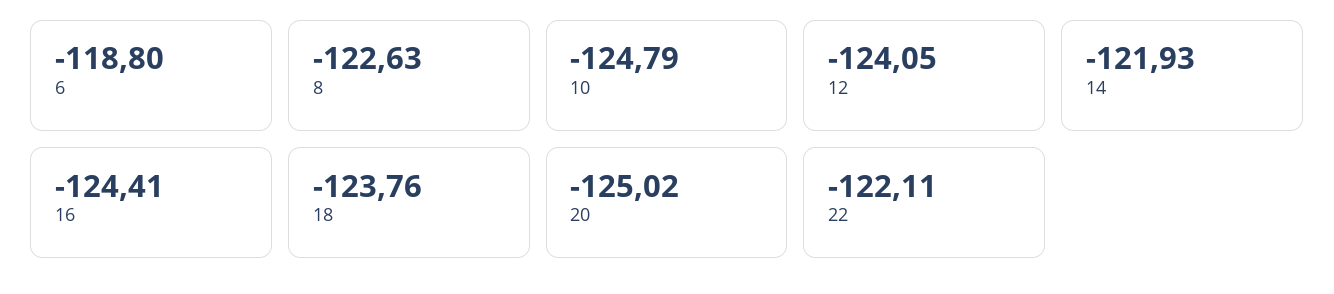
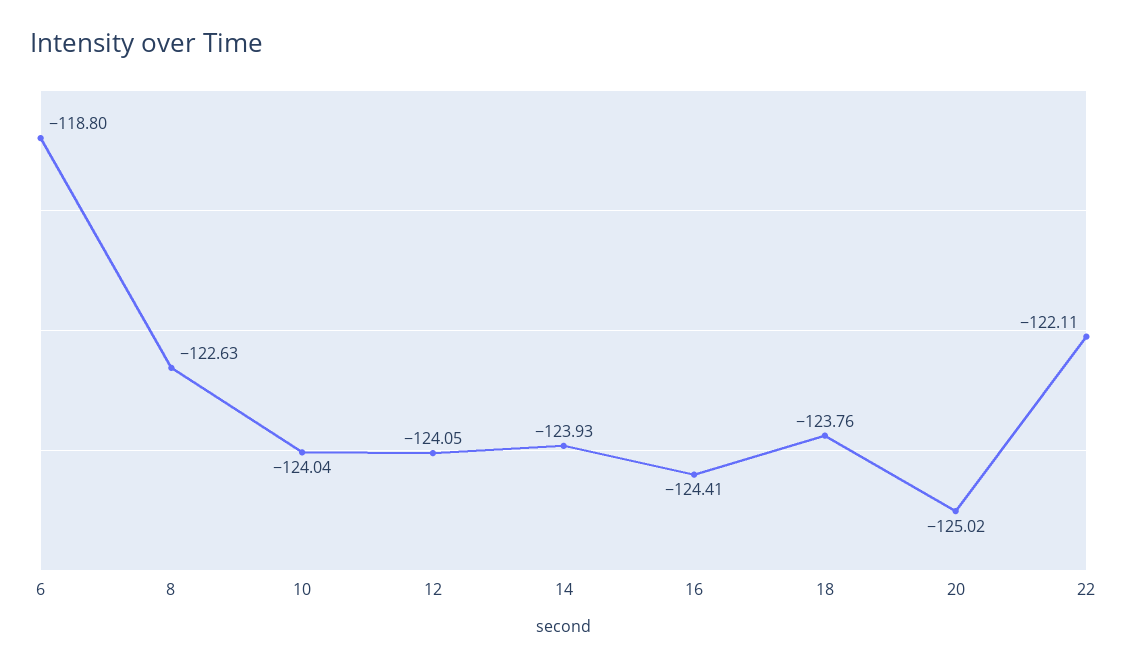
10: -124.79 -> -124.04
14: -121.93 -> -123.93

